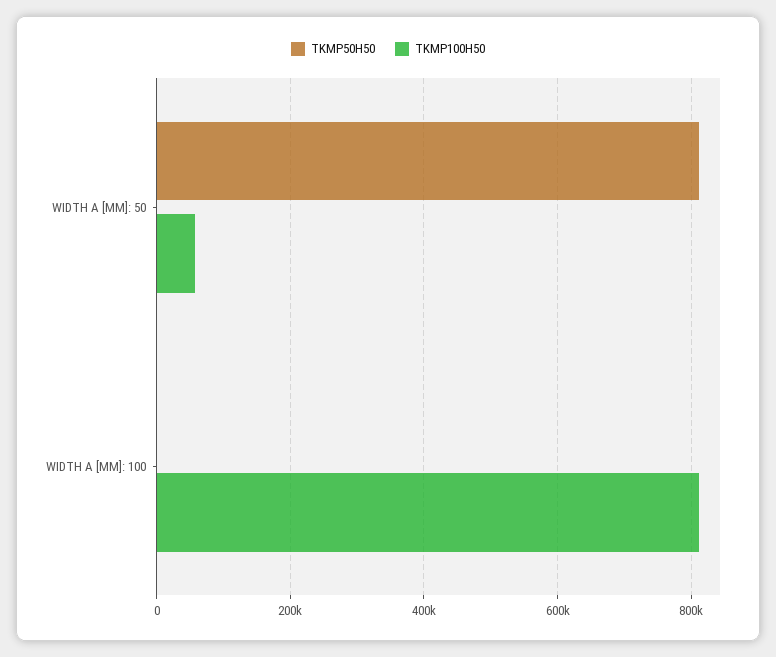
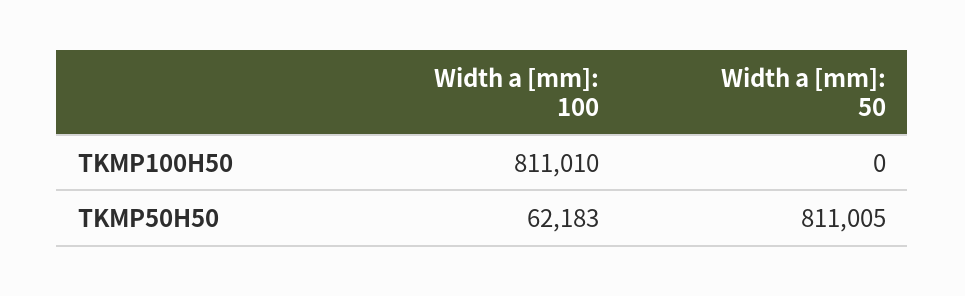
TKMP100H50, WIDTH A [MM]: 50: 60000 -> 0
TKMP50H50, WIDTH A [MM]: 100: 0 -> 62183

